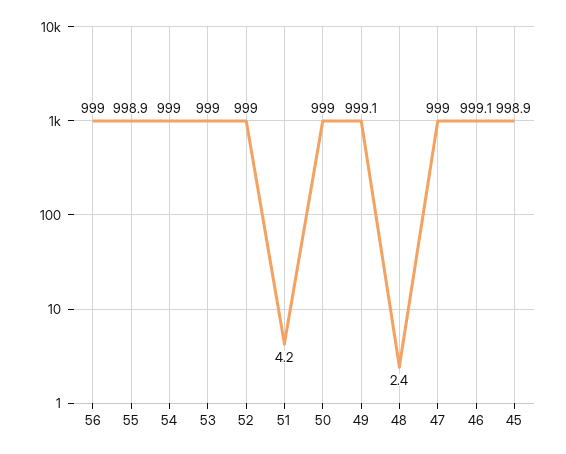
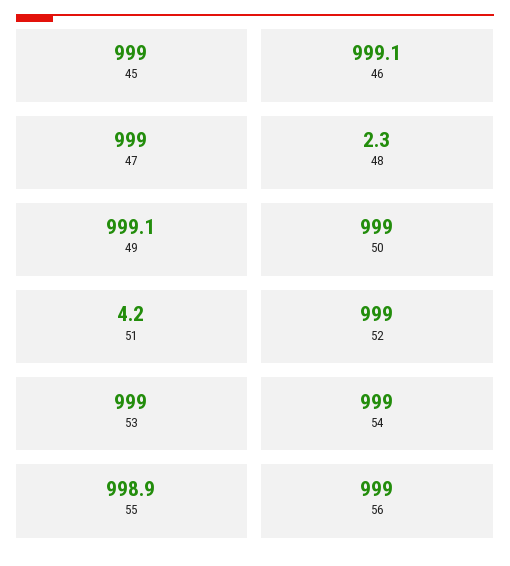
48: 2.4 -> 2.3
45: 998.9 -> 999

